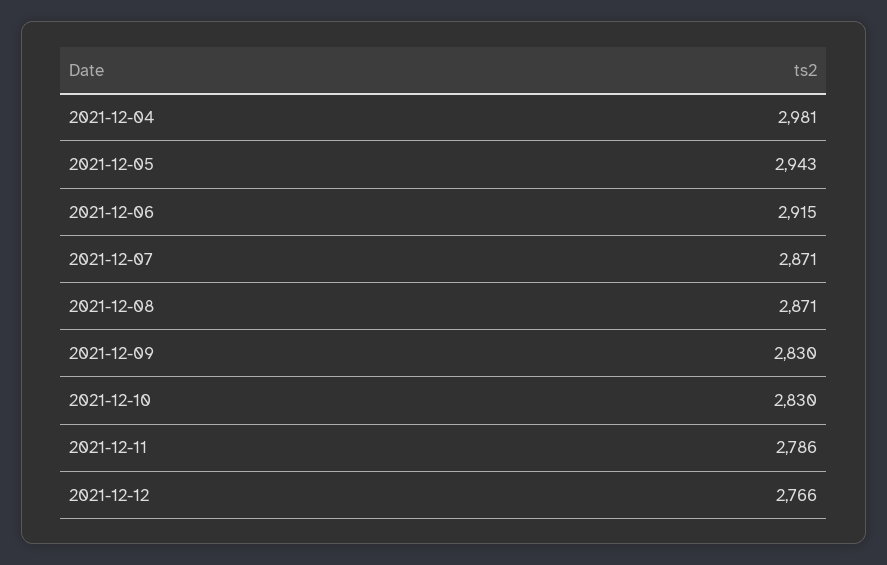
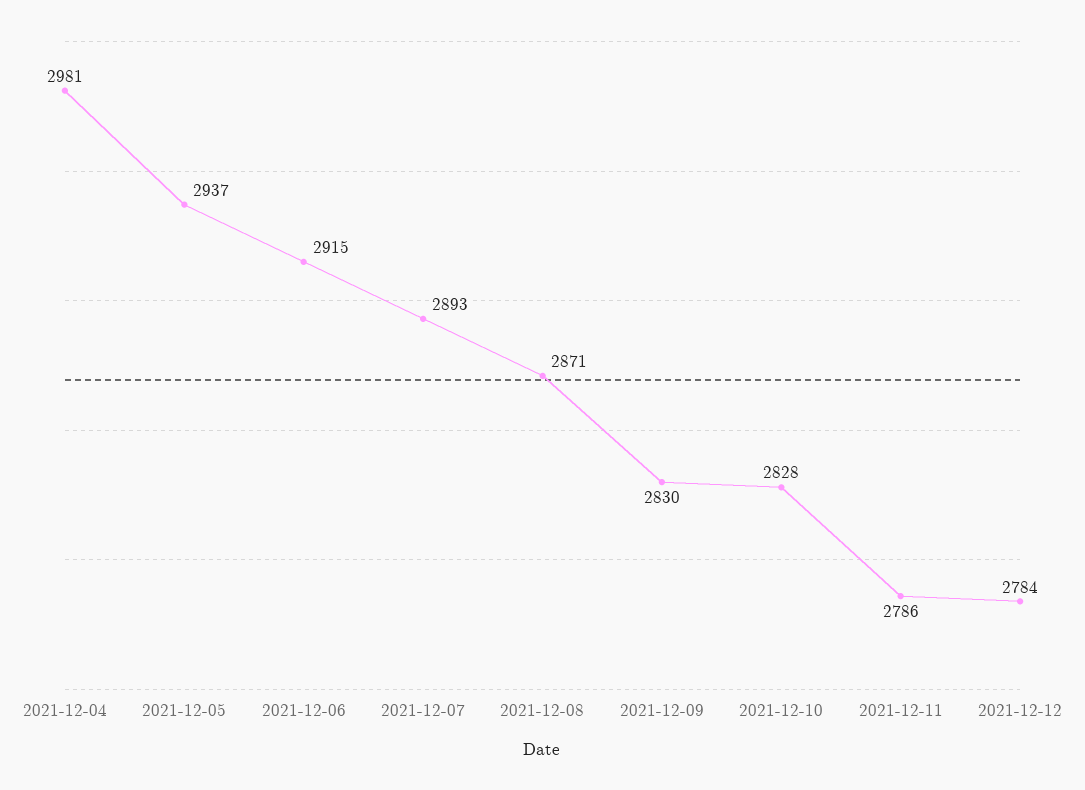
2021-12-05: 2943 -> 2937
2021-12-07: 2871 -> 2893
2021-12-10: 2830 -> 2828
2021-12-12: 2766 -> 2784

